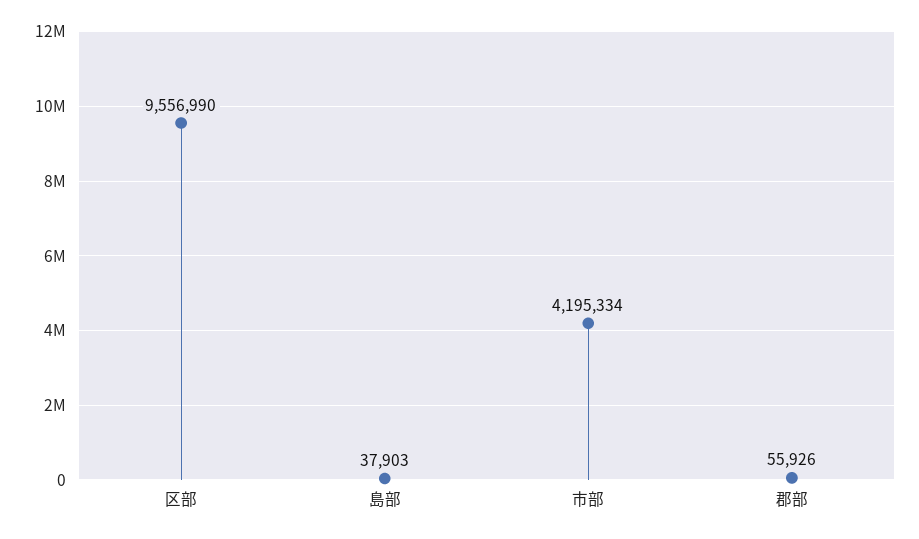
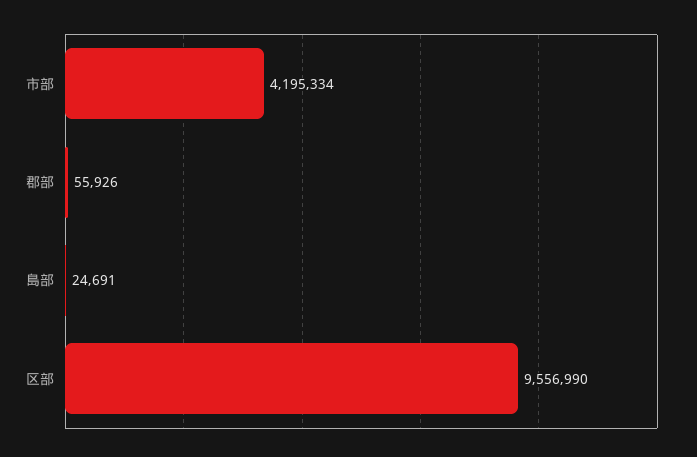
島部: 37903 -> 24691

